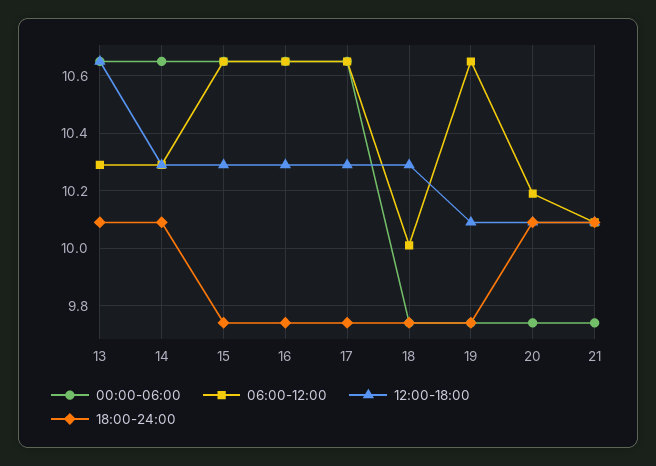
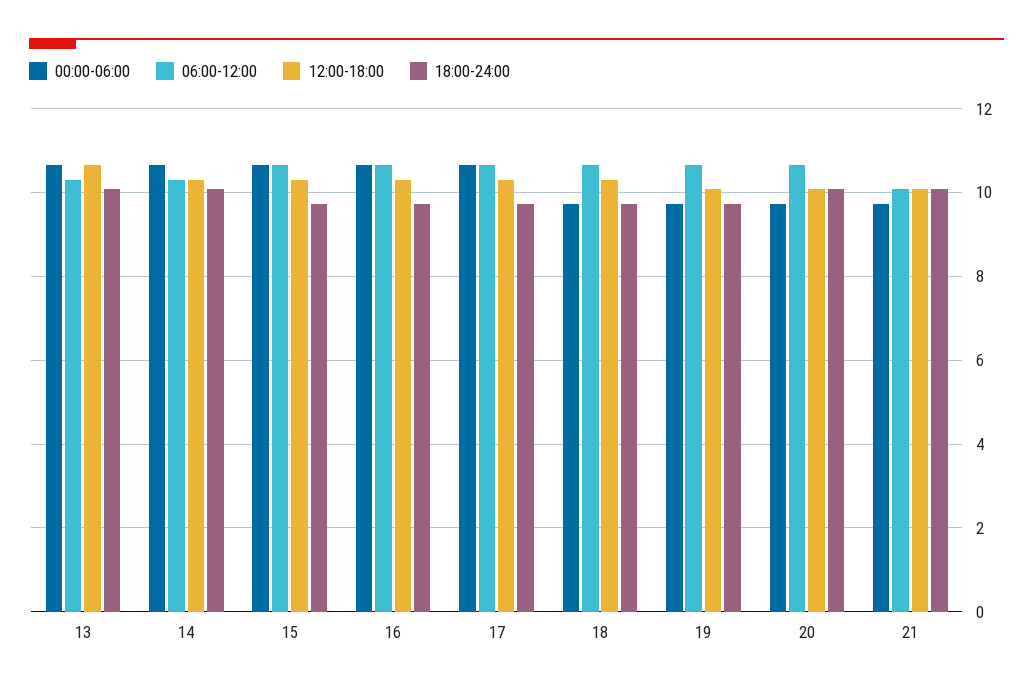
06:00-12:00, 18: 10 -> 10.6
06:00-12:00, 20: 10.2 -> 10.6

